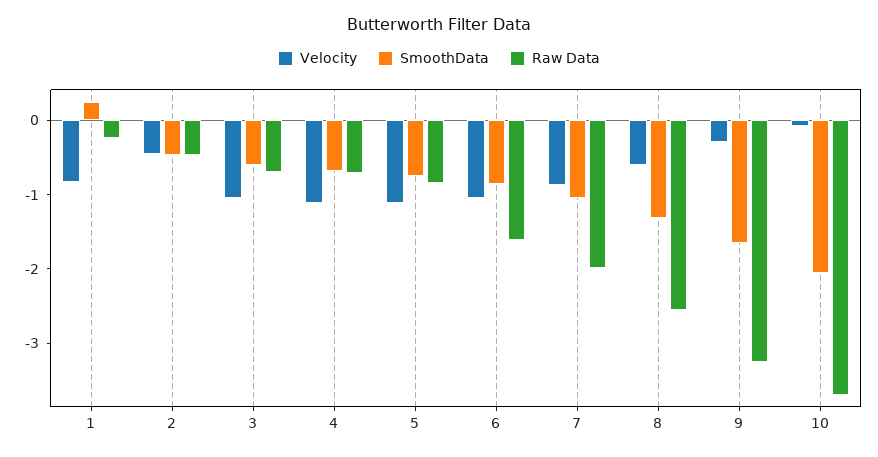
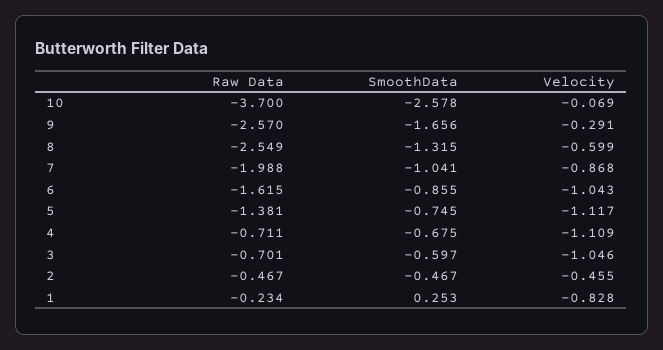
Raw Data, 5: -0.8 -> -1.381
Raw Data, 9: -3.2 -> -2.57
SmoothData, 10: -2 -> -2.578

